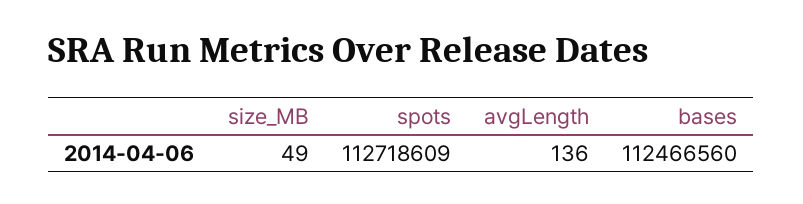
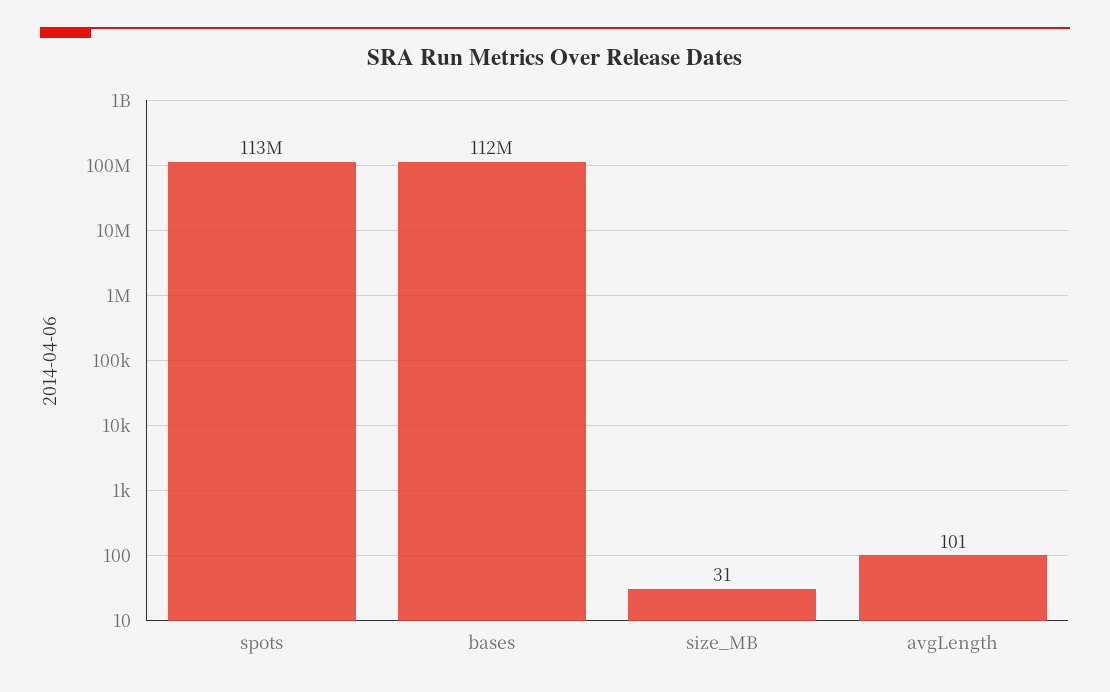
size_MB: 49 -> 31
avgLength: 136 -> 101

